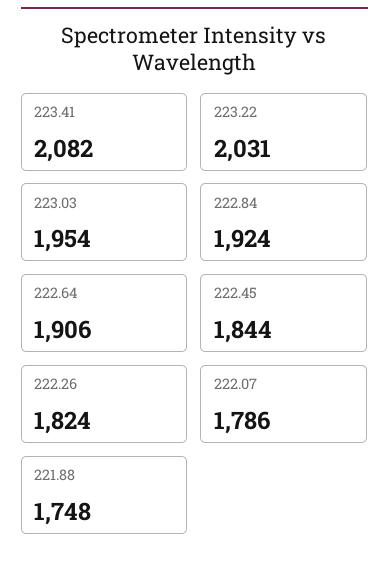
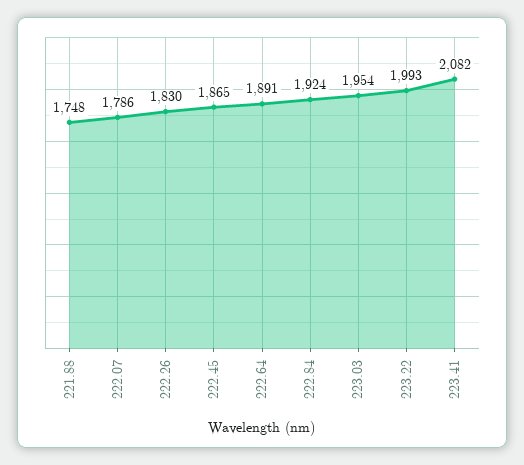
223.22: 2031 -> 1993
222.64: 1906 -> 1891
222.45: 1844 -> 1865
222.26: 1824 -> 1830

